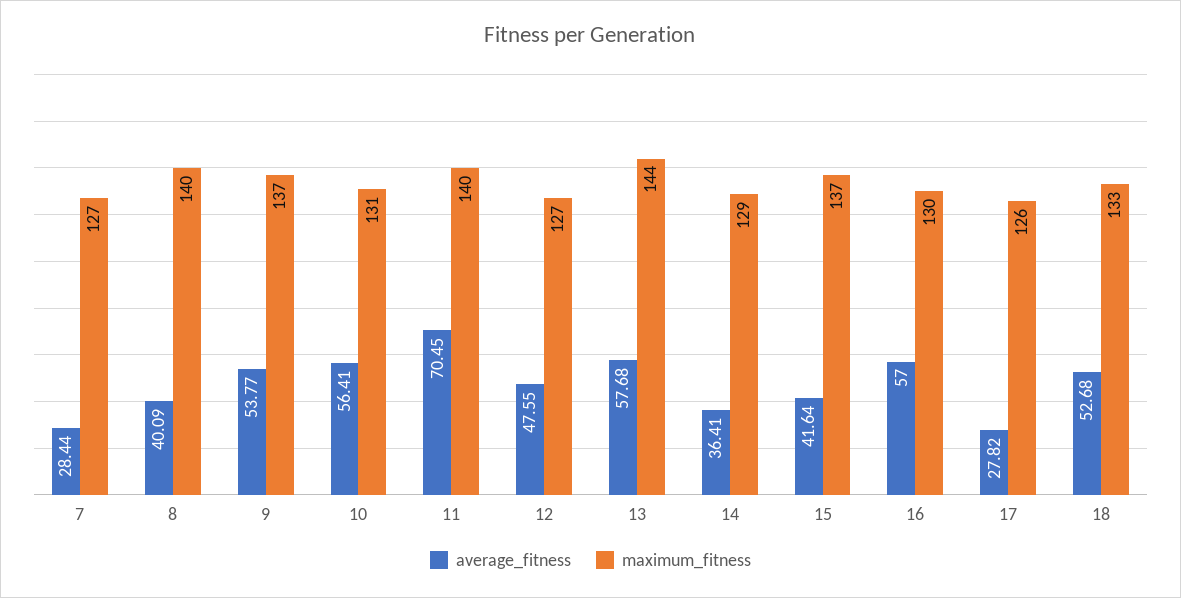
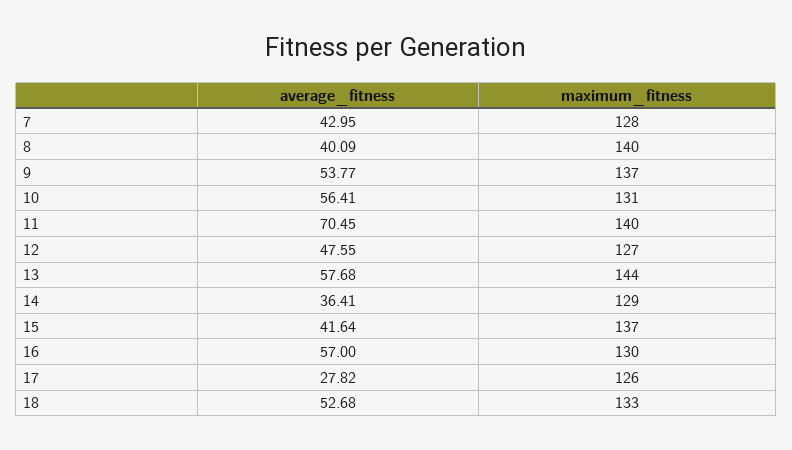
average_fitness, 7: 28.44 -> 42.95
maximum_fitness, 7: 127 -> 128

